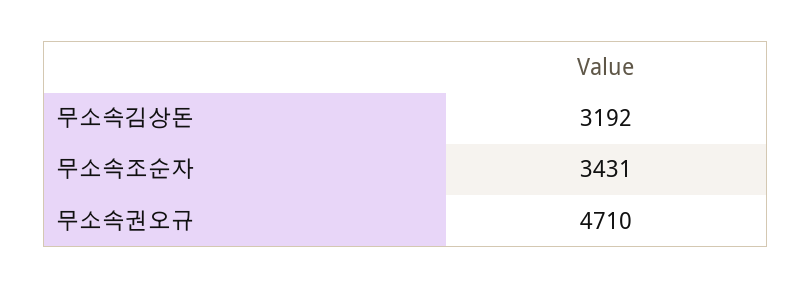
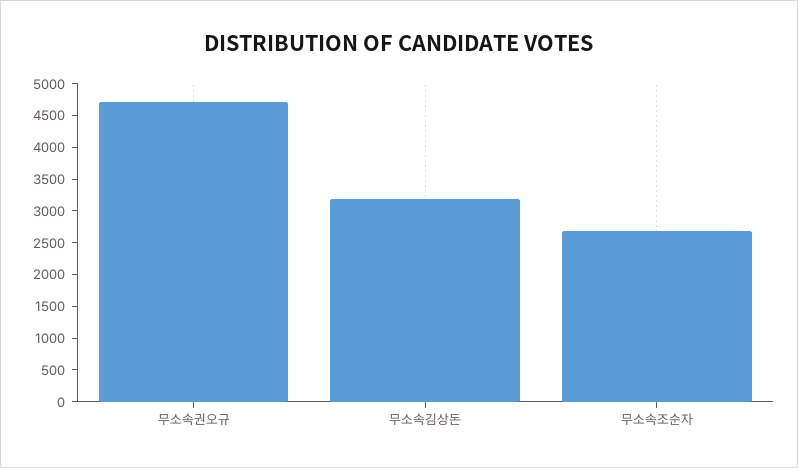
무소속조순자: 3431 -> 2750

